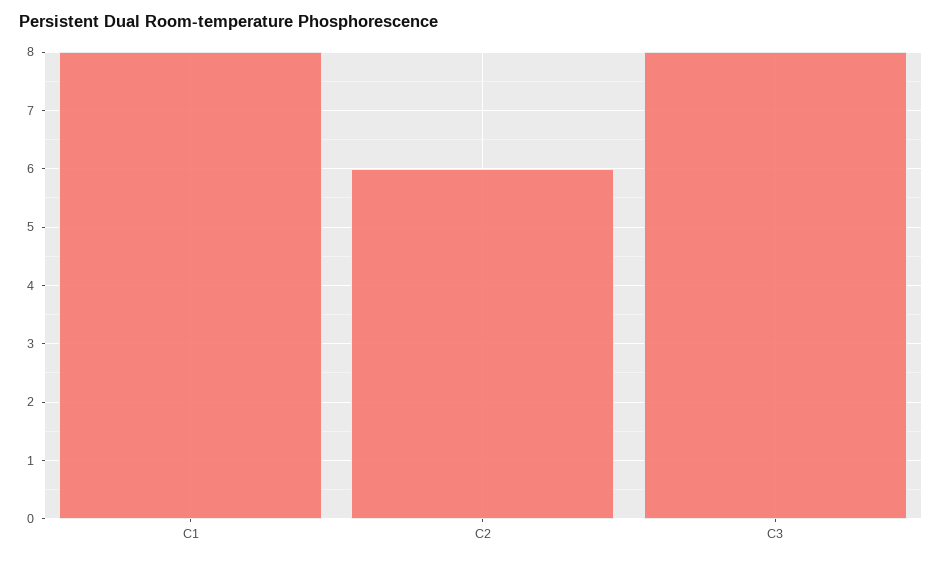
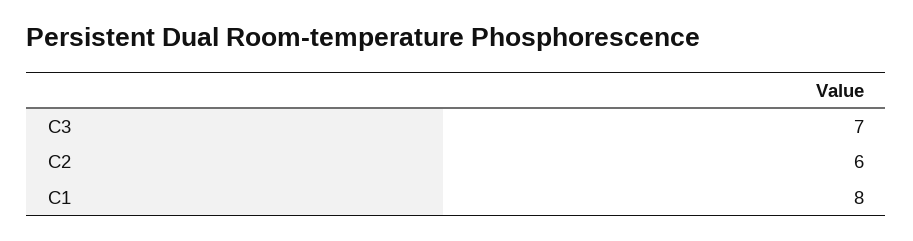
C3: 8 -> 7

